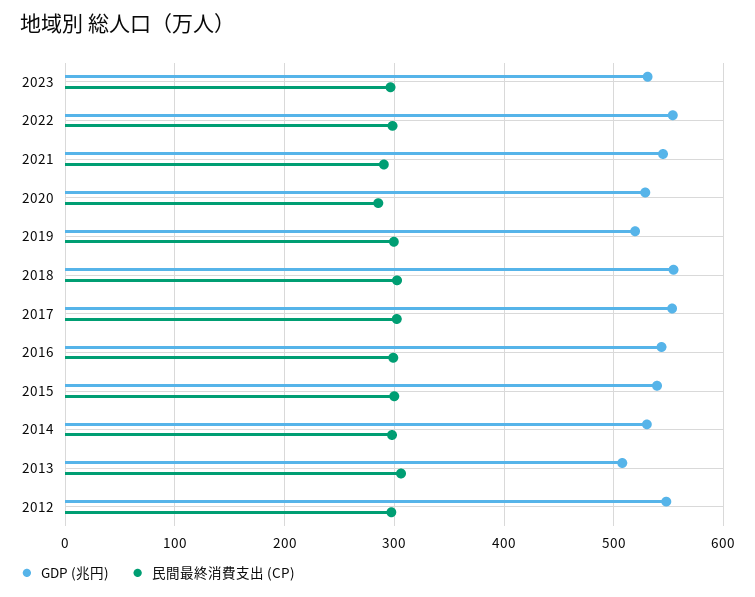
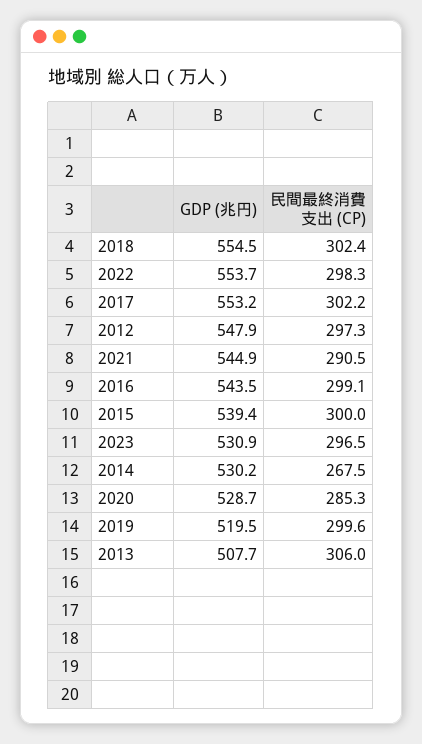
民間最終消費支出 (CP), 2014: 300 -> 267.5

